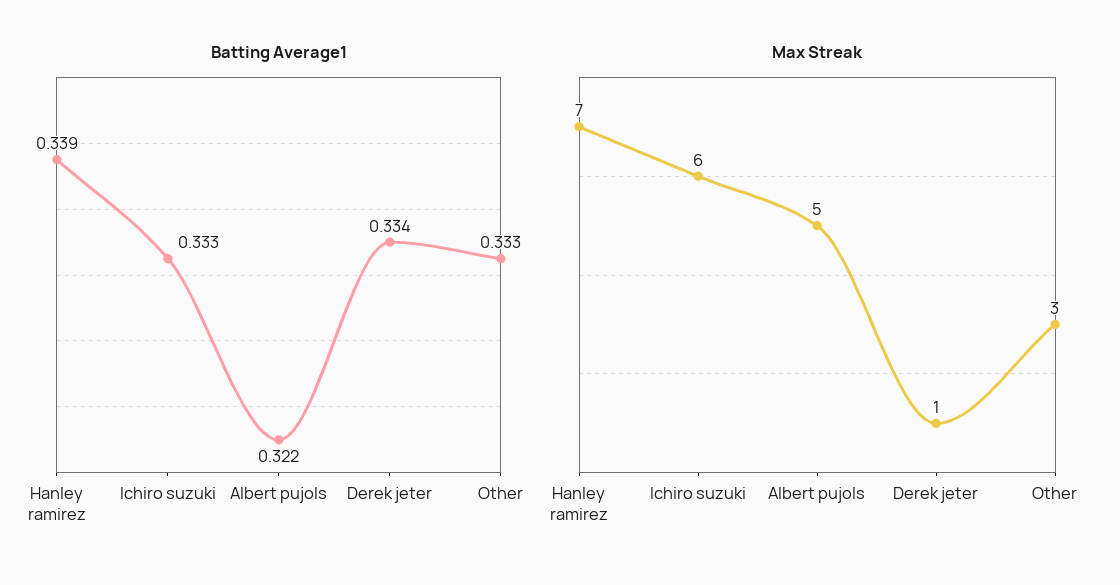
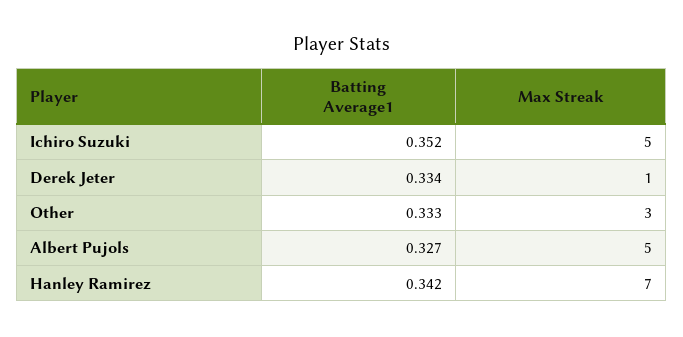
Batting Average1, Hanley ramirez: 0.339 -> 0.342
Batting Average1, Ichiro suzuki: 0.333 -> 0.352
Batting Average1, Albert pujols: 0.322 -> 0.327
Max Streak, Ichiro suzuki: 6 -> 5

